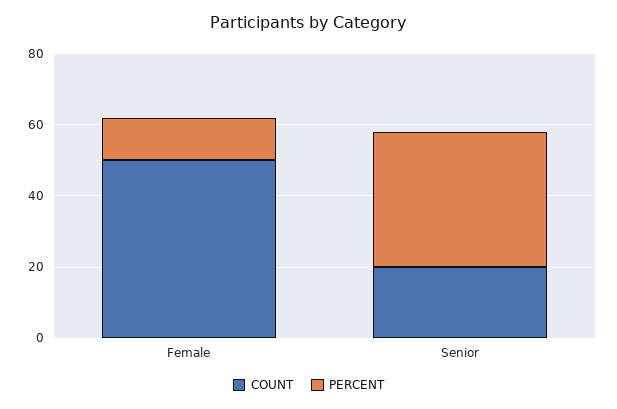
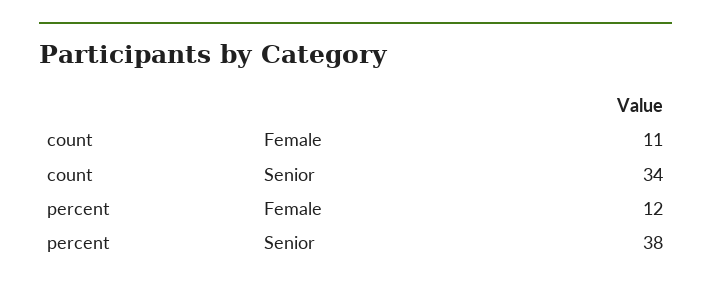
COUNT, Female: 50 -> 11
COUNT, Senior: 20 -> 34

